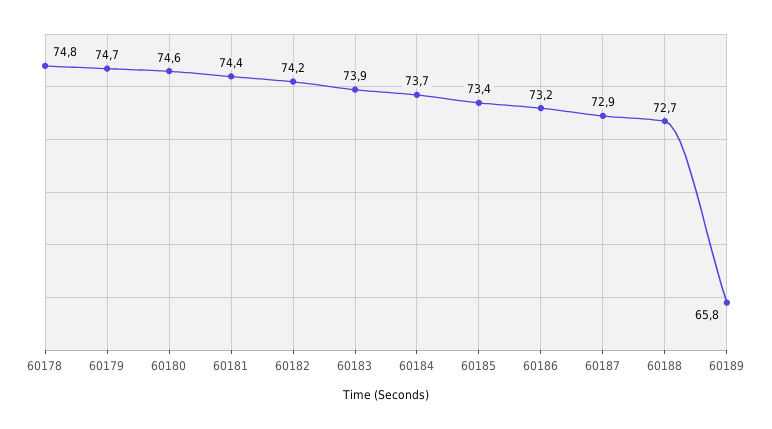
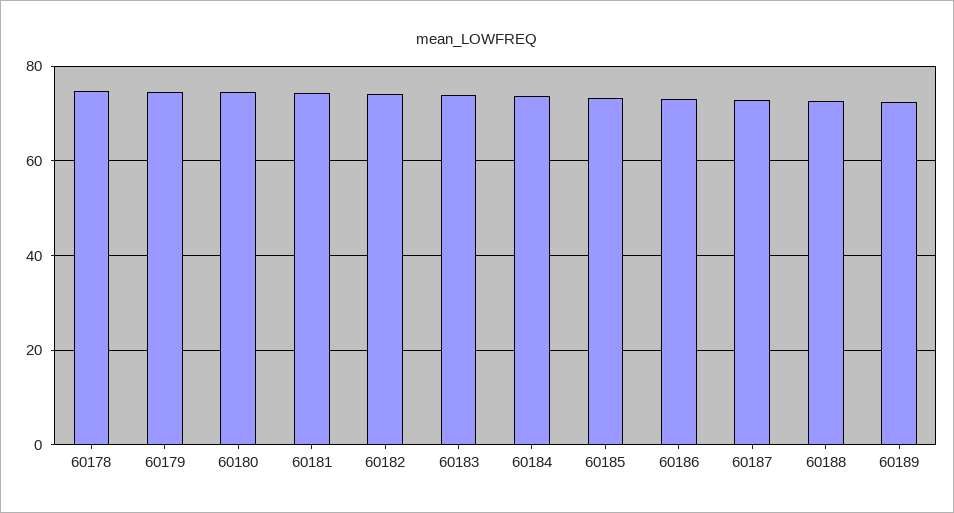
60189: 65.8 -> 72

